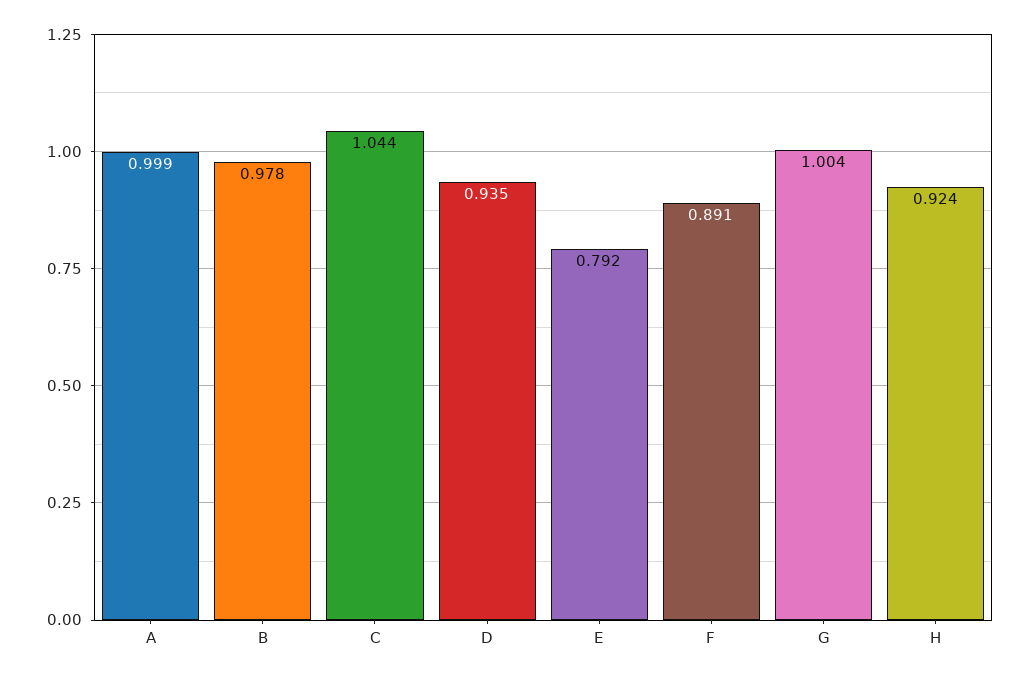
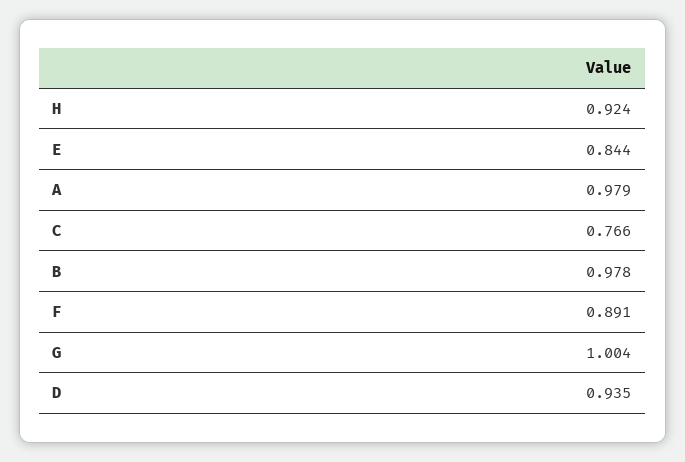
A: 0.999 -> 0.979
C: 1.044 -> 0.766
E: 0.792 -> 0.844

